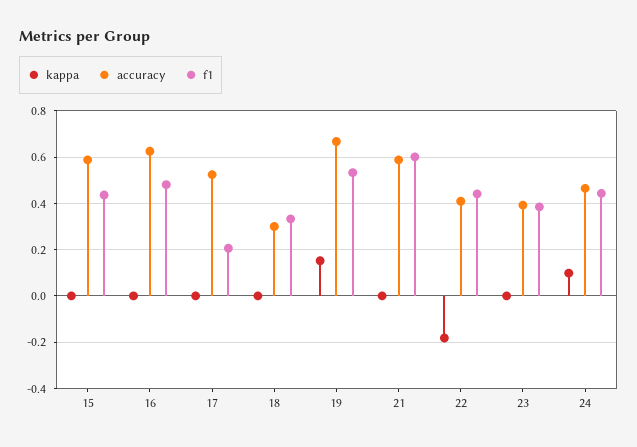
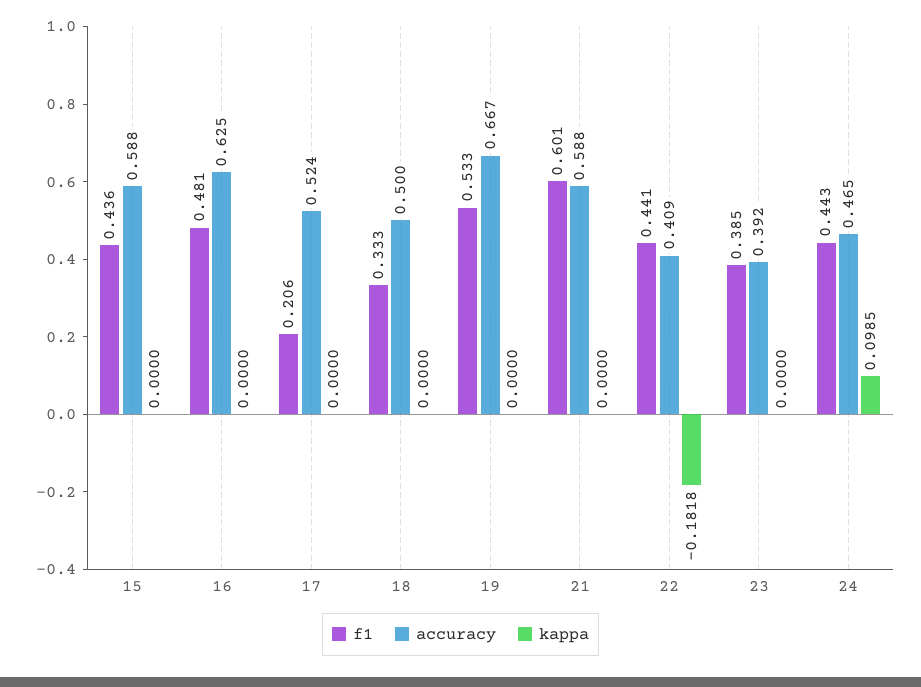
accuracy, 18: 0.3 -> 0.5
kappa, 19: 0.15 -> 0

